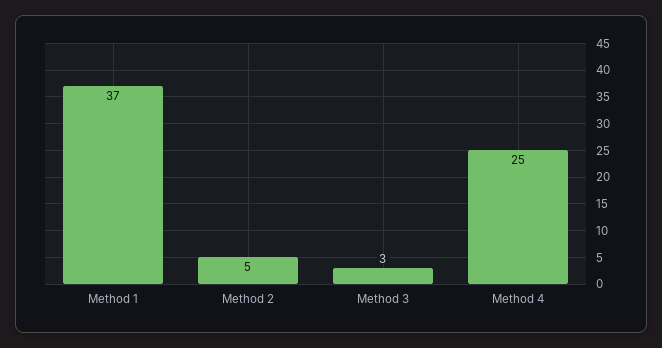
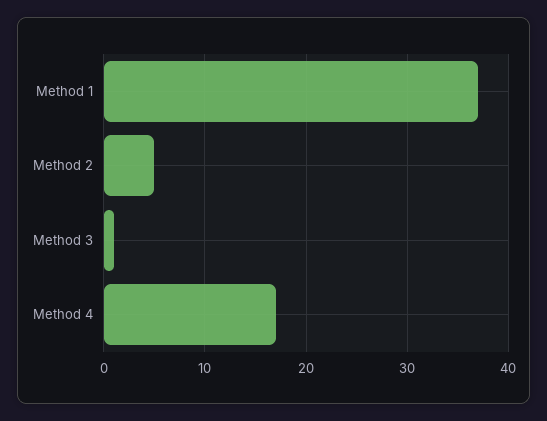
Method 3: 3 -> 1
Method 4: 25 -> 17

